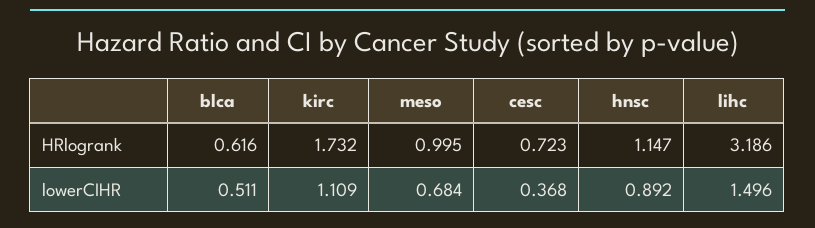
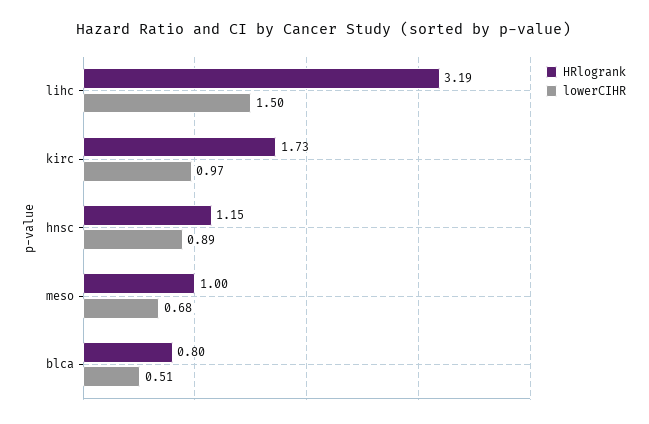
HRlogrank, blca: 0.616 -> 0.8
HRlogrank, cesc: 0.723 -> none
lowerCIHR, kirc: 1.109 -> 0.97
lowerCIHR, cesc: 0.368 -> none

